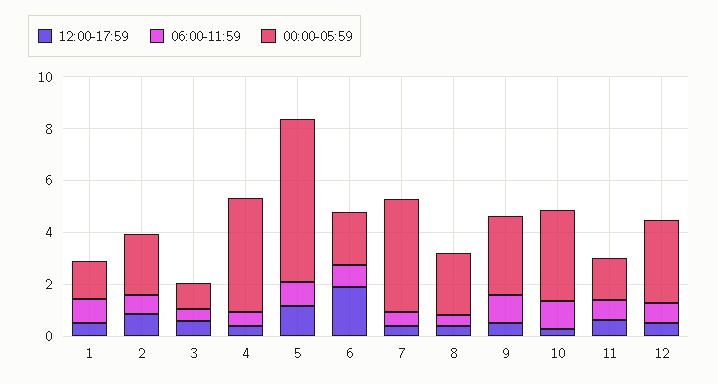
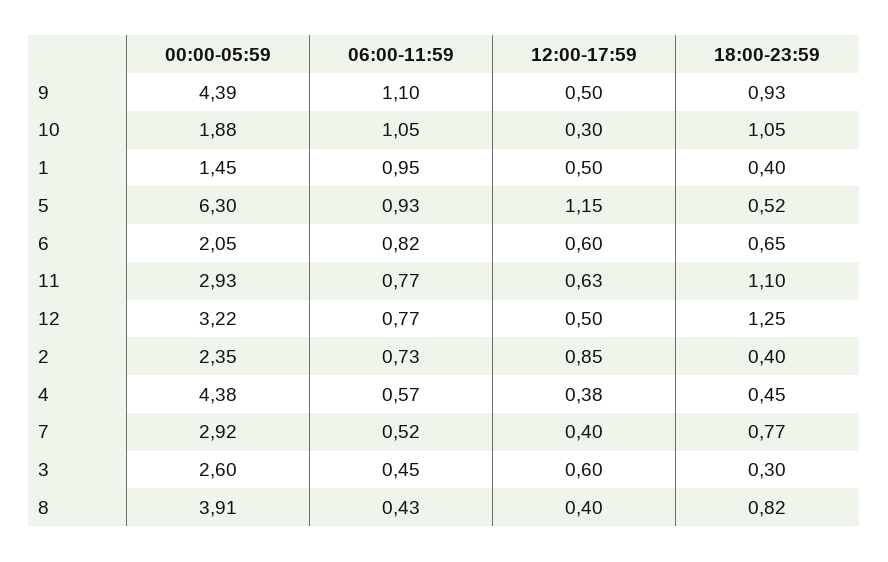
00:00-05:59, 3: 1 -> 2.6
12:00-17:59, 6: 2 -> 0.6
00:00-05:59, 7: 4.5 -> 2.92
00:00-05:59, 8: 2.5 -> 3.91
00:00-05:59, 9: 3 -> 4.39
00:00-05:59, 10: 3.5 -> 1.88
00:00-05:59, 11: 1.5 -> 2.93
18:00-23:59, 9: none -> 0.93
18:00-23:59, 10: none -> 1.05
18:00-23:59, 1: none -> 0.4
18:00-23:59, 5: none -> 0.52
18:00-23:59, 6: none -> 0.65
18:00-23:59, 11: none -> 1.1
18:00-23:59, 12: none -> 1.25
18:00-23:59, 2: none -> 0.4
18:00-23:59, 4: none -> 0.45
18:00-23:59, 7: none -> 0.77
18:00-23:59, 3: none -> 0.3
18:00-23:59, 8: none -> 0.82

